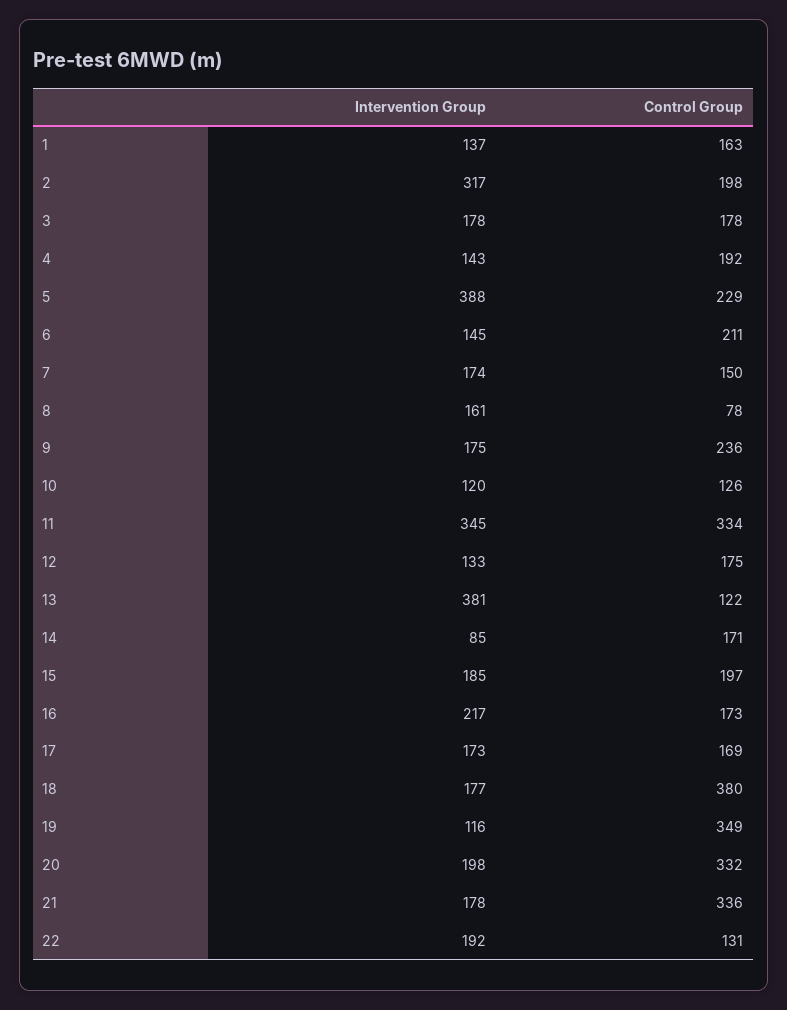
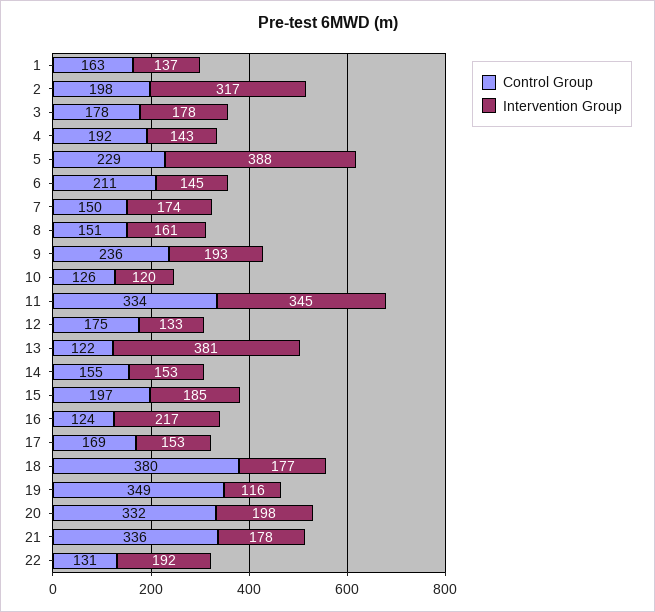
Control Group, 8: 78 -> 151
Intervention Group, 9: 175 -> 193
Intervention Group, 14: 85 -> 153
Control Group, 14: 171 -> 155
Control Group, 16: 173 -> 124
Intervention Group, 17: 173 -> 153

